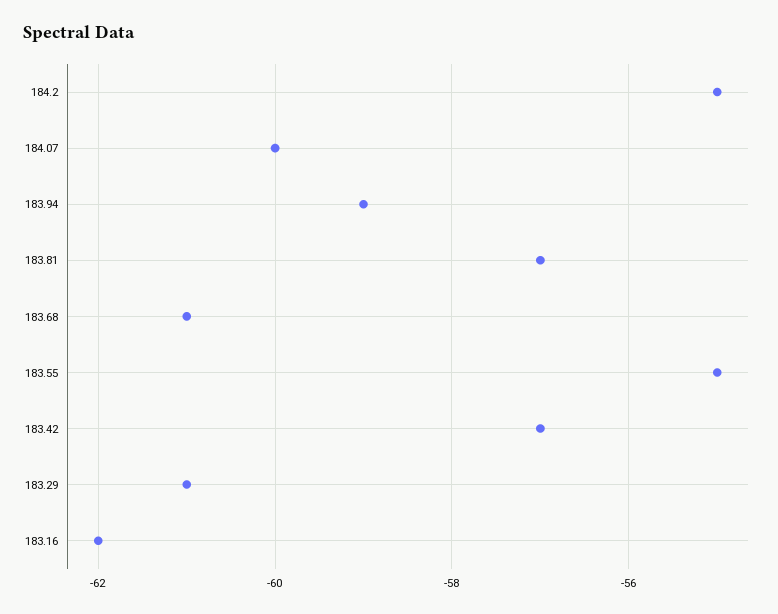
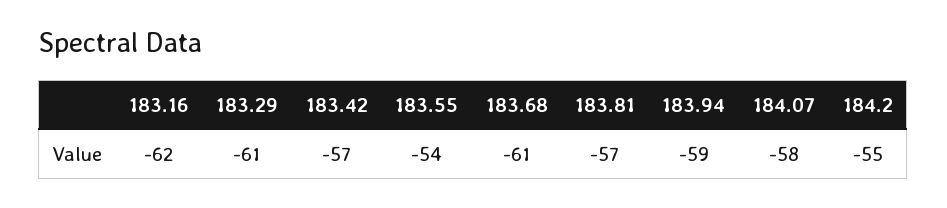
184.07: -60 -> -58
183.55: -55 -> -54

